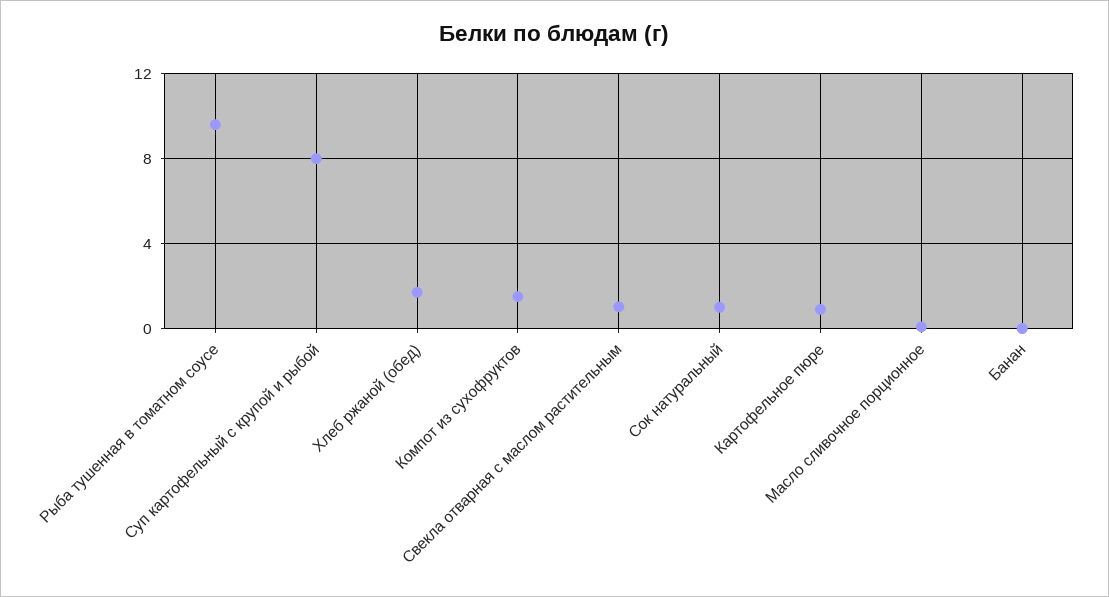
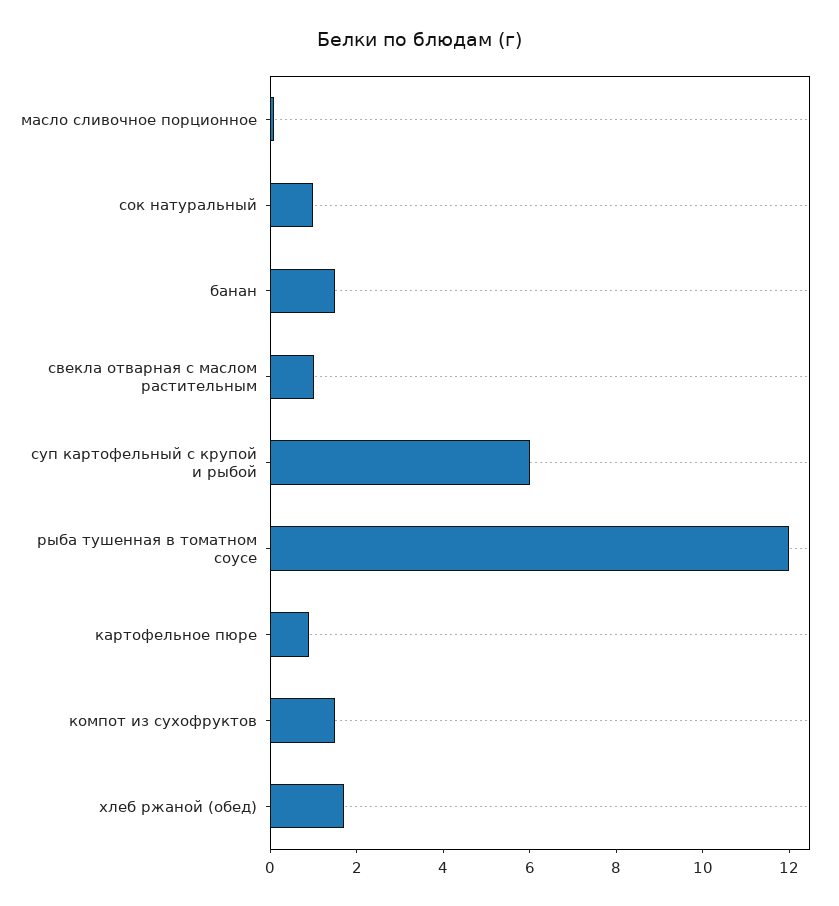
Рыба тушенная в томатном соусе: 9.5 -> 12
Суп картофельный с крупой и рыбой: 8 -> 6
Банан: 0 -> 1.5

